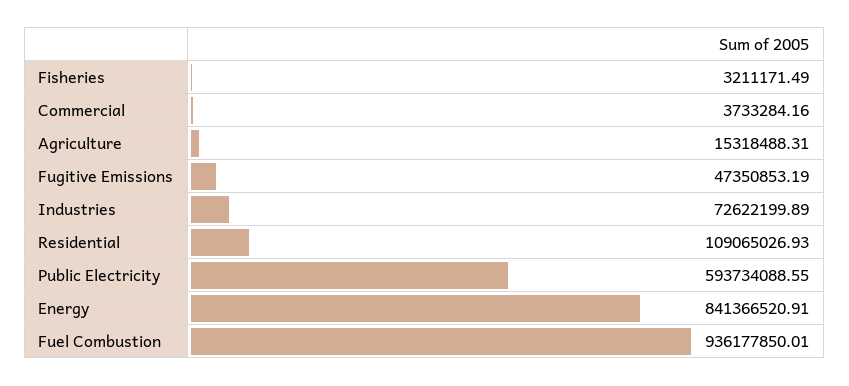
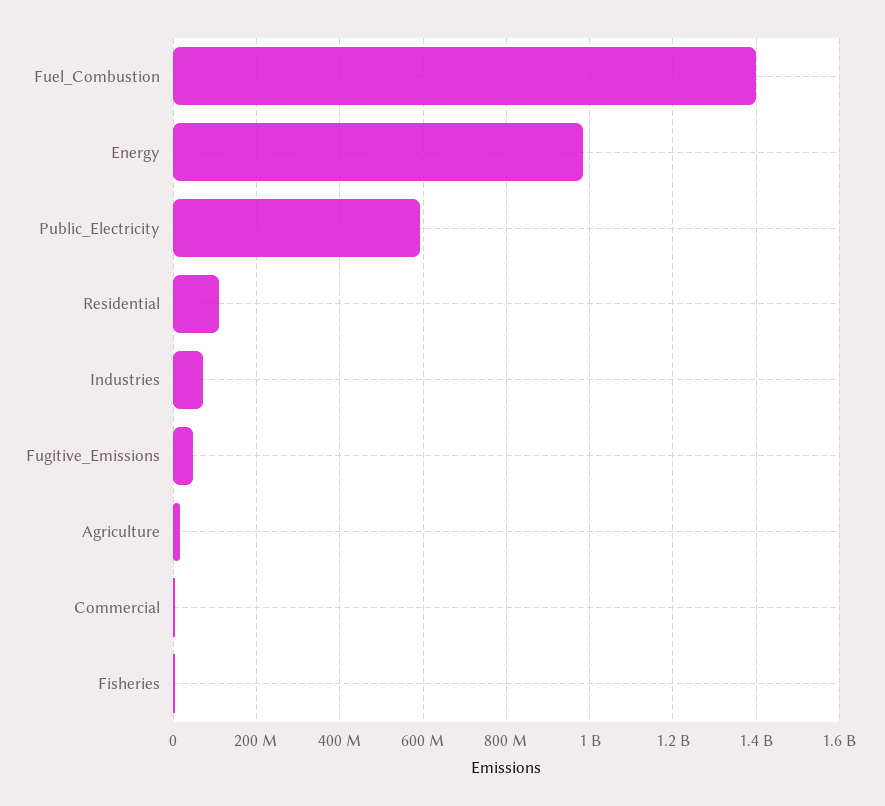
Energy: 841366520.91 -> 980000000
Fuel Combustion: 936177850.01 -> 1400000000

